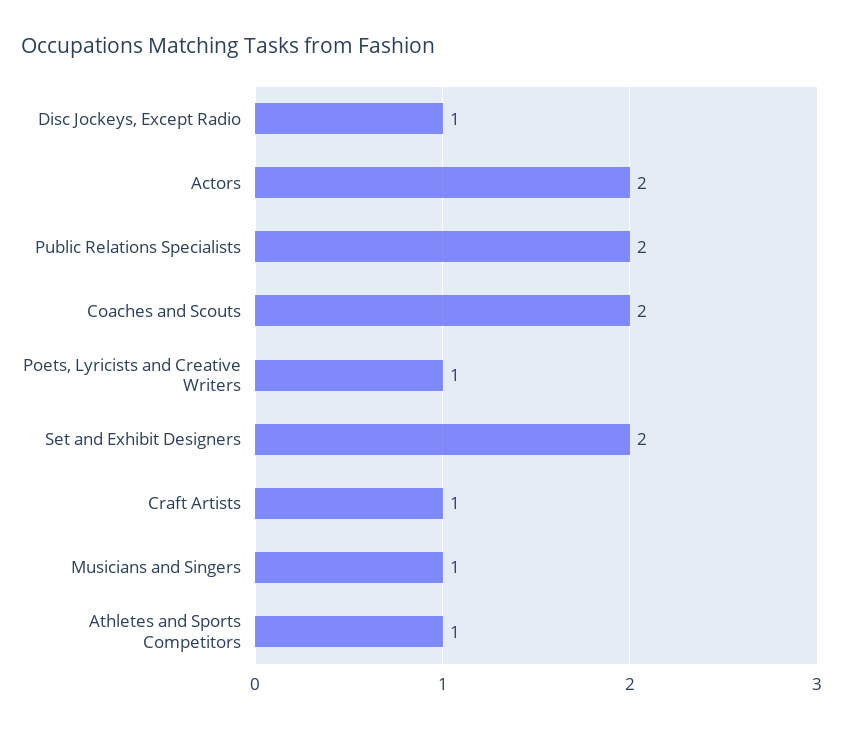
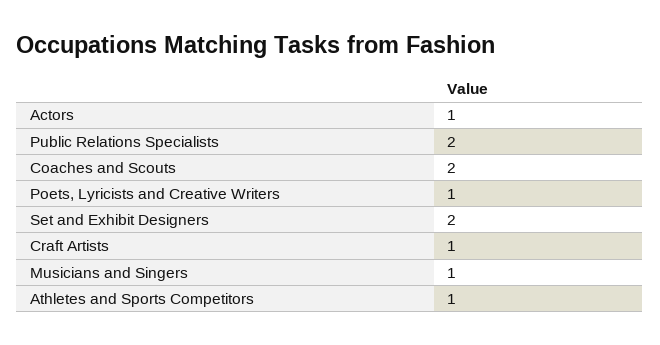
Disc Jockeys, Except Radio: 1 -> none
Actors: 2 -> 1

